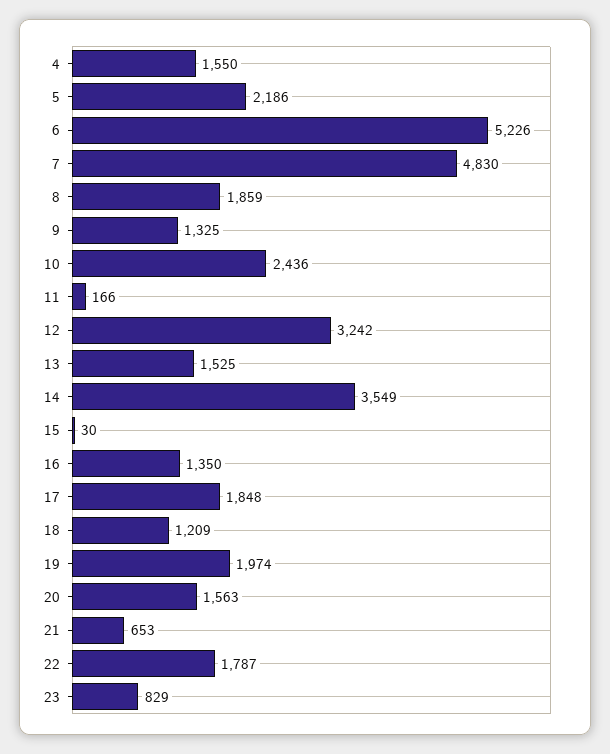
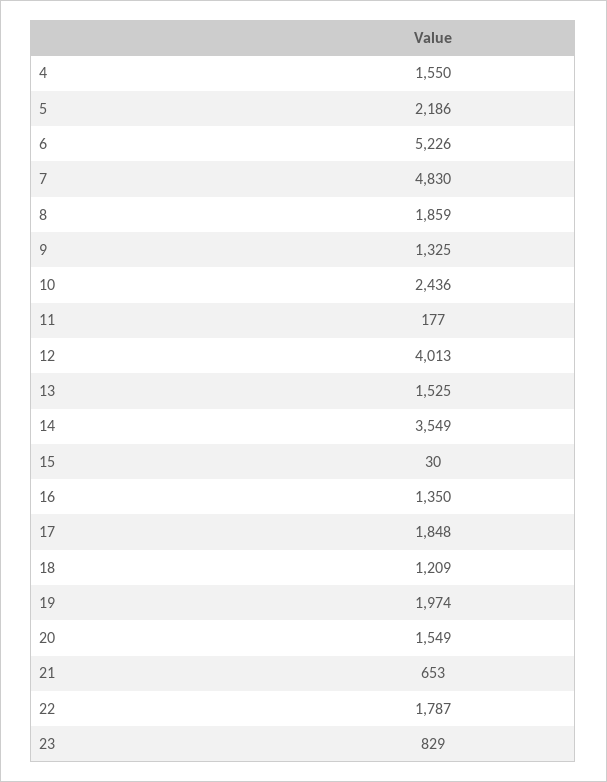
11: 166 -> 177
12: 3242 -> 4013
20: 1563 -> 1549

